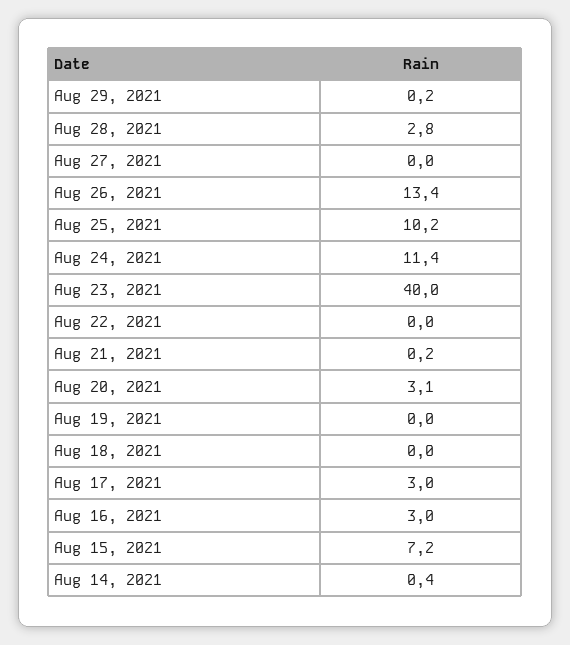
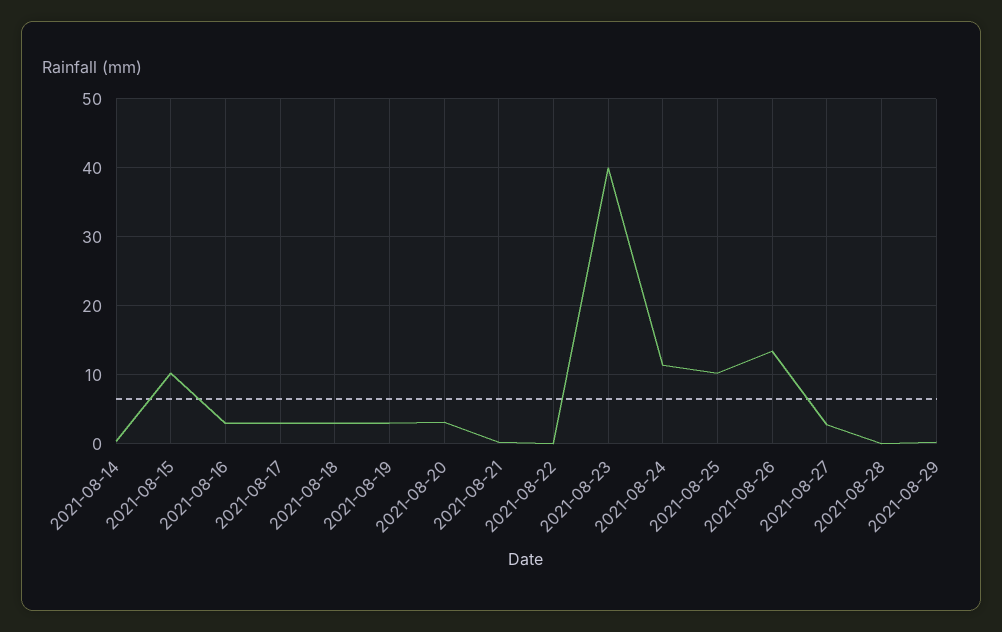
Aug 28, 2021: 2.8 -> 0
Aug 27, 2021: 0 -> 3
Aug 19, 2021: 0 -> 3
Aug 18, 2021: 0 -> 3
Aug 15, 2021: 7.2 -> 10

